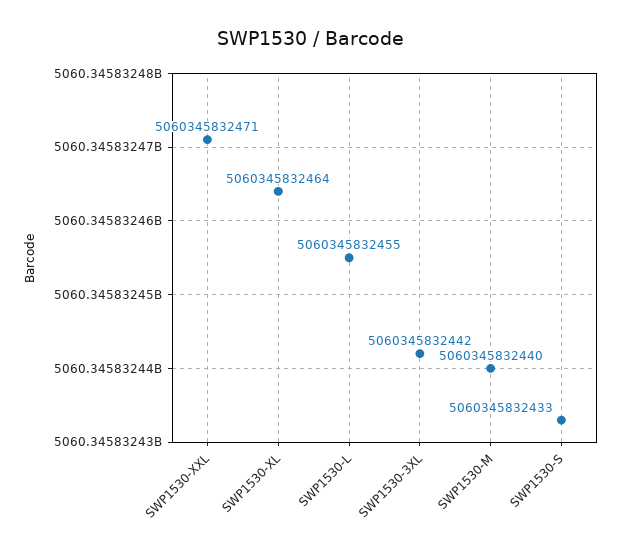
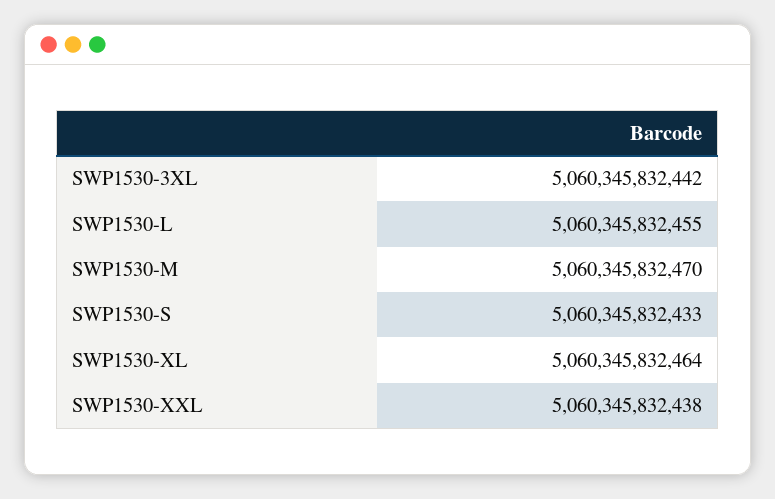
SWP1530-XXL: 5060345832471 -> 5060345832438
SWP1530-M: 5060345832440 -> 5060345832470

